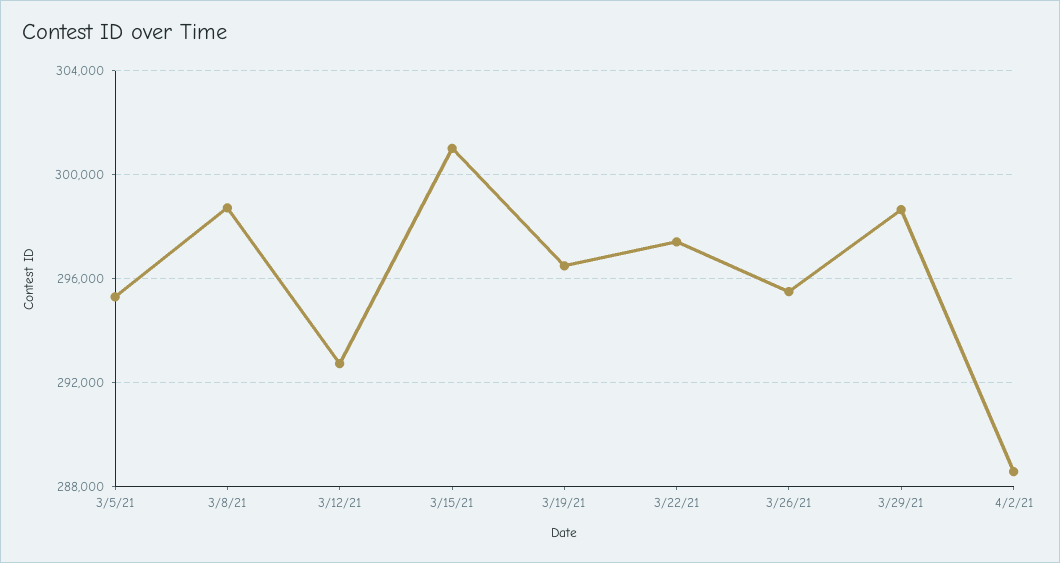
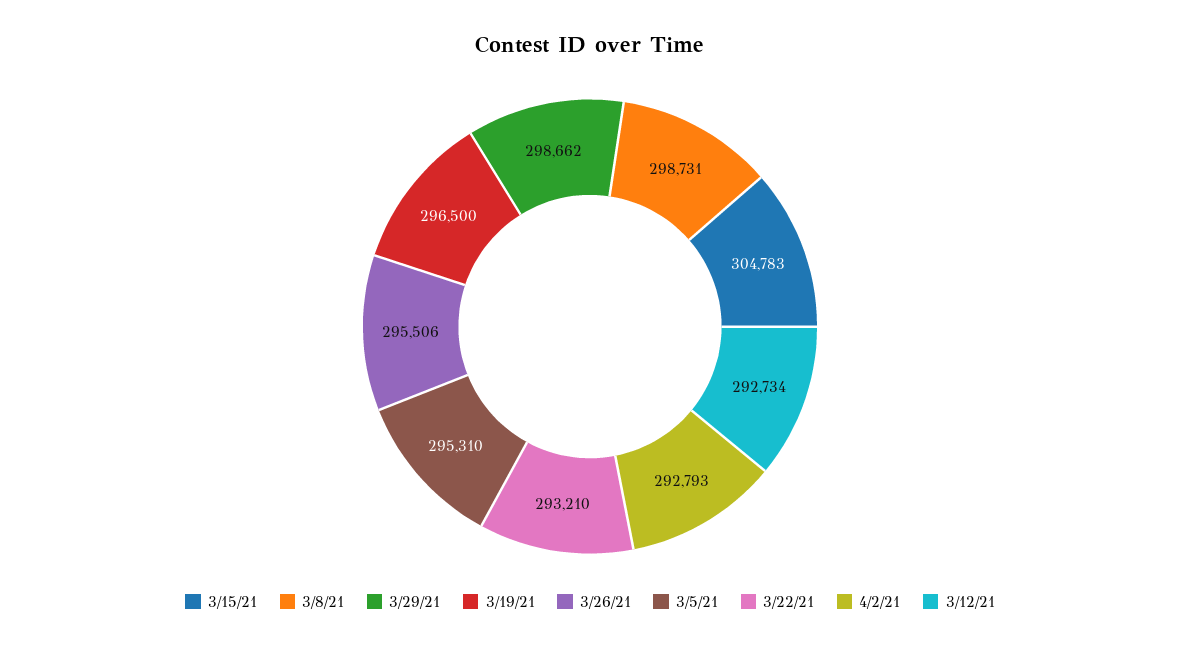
3/15/21: 301000 -> 304783
3/22/21: 297500 -> 293210
4/2/21: 288500 -> 292793

